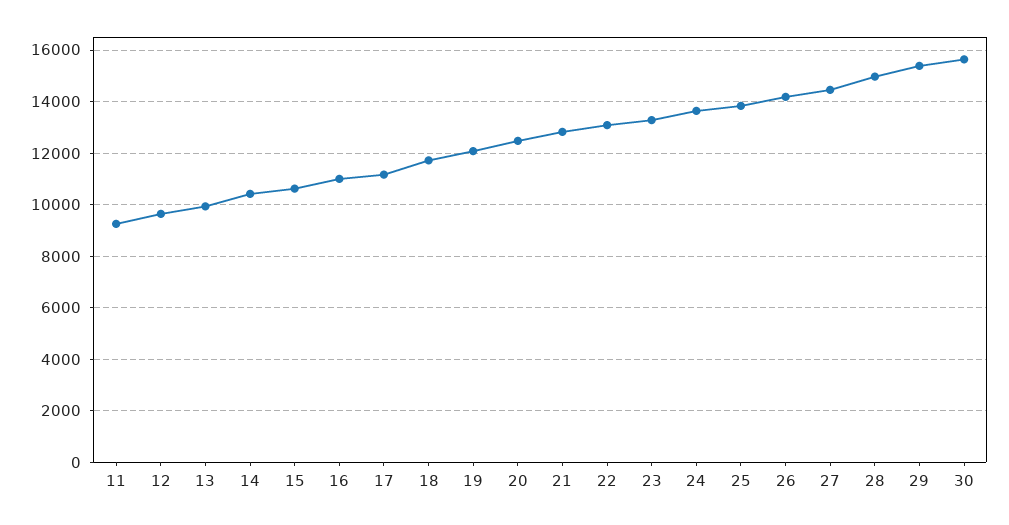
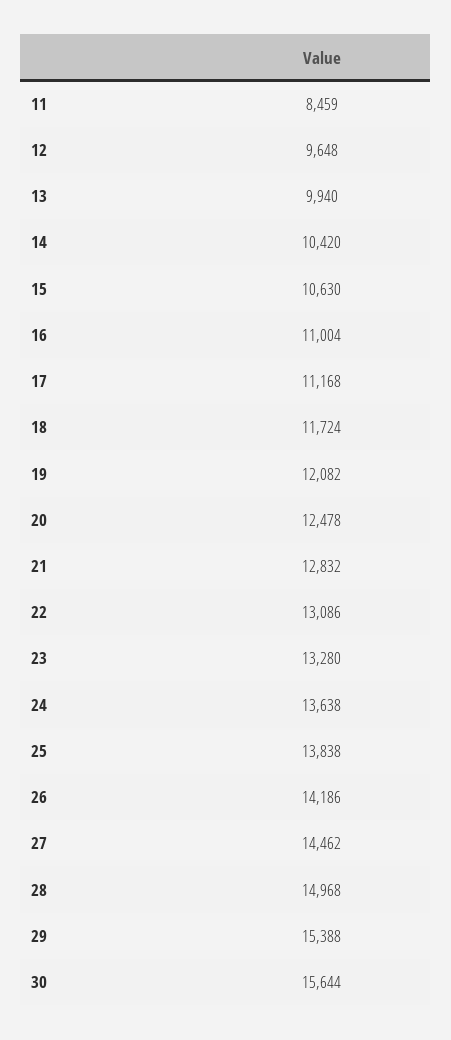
11: 9250 -> 8459

